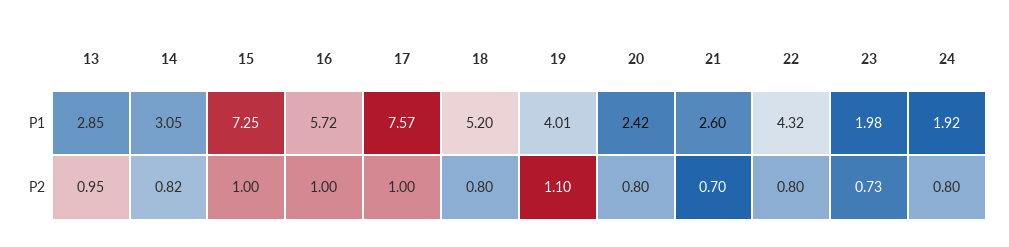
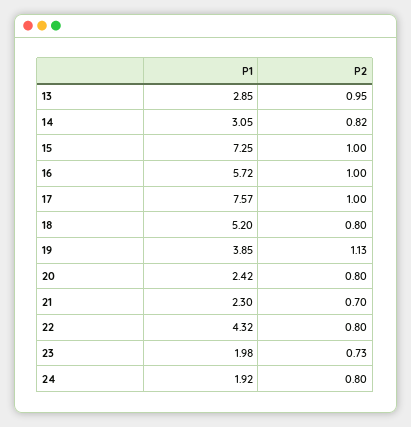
19, P1: 4.01 -> 3.85
21, P1: 2.6 -> 2.3
19, P2: 1.1 -> 1.13

